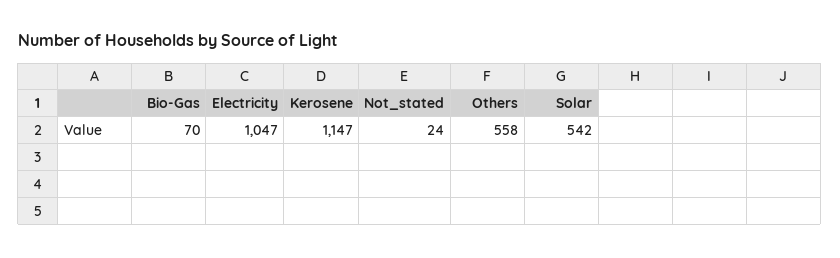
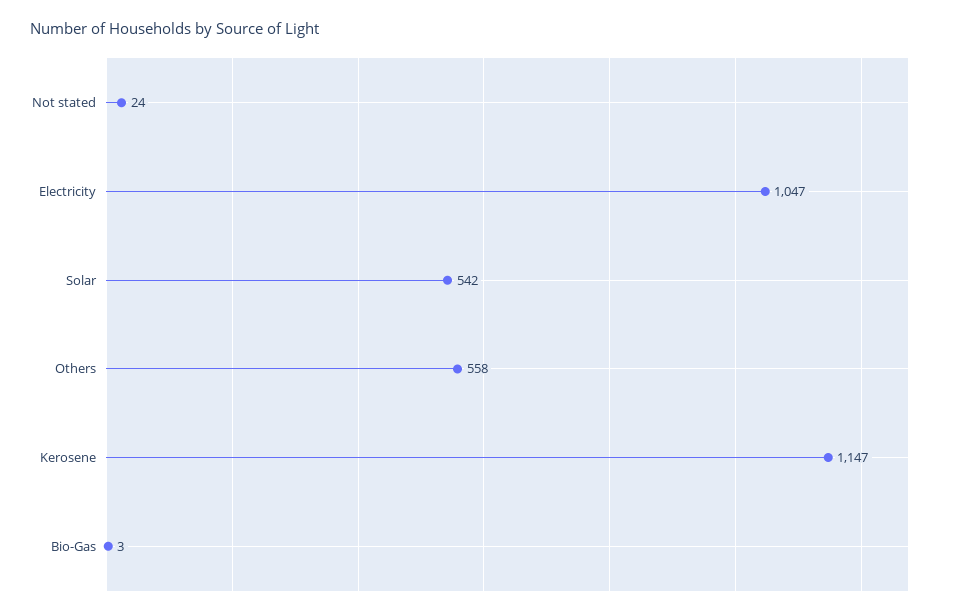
Bio-Gas: 70 -> 3

